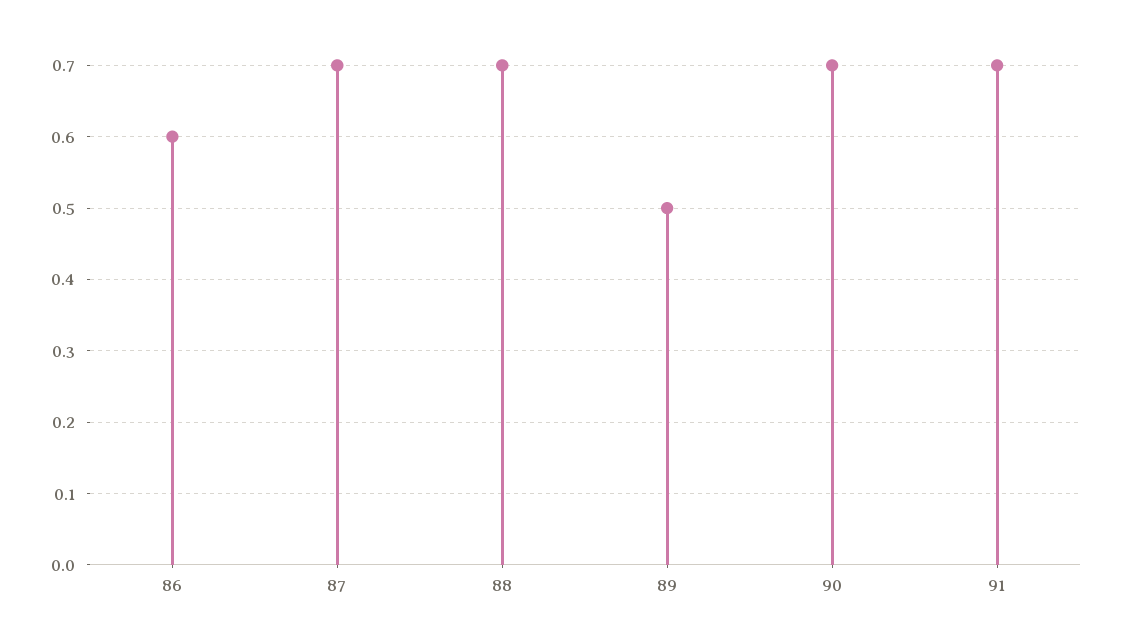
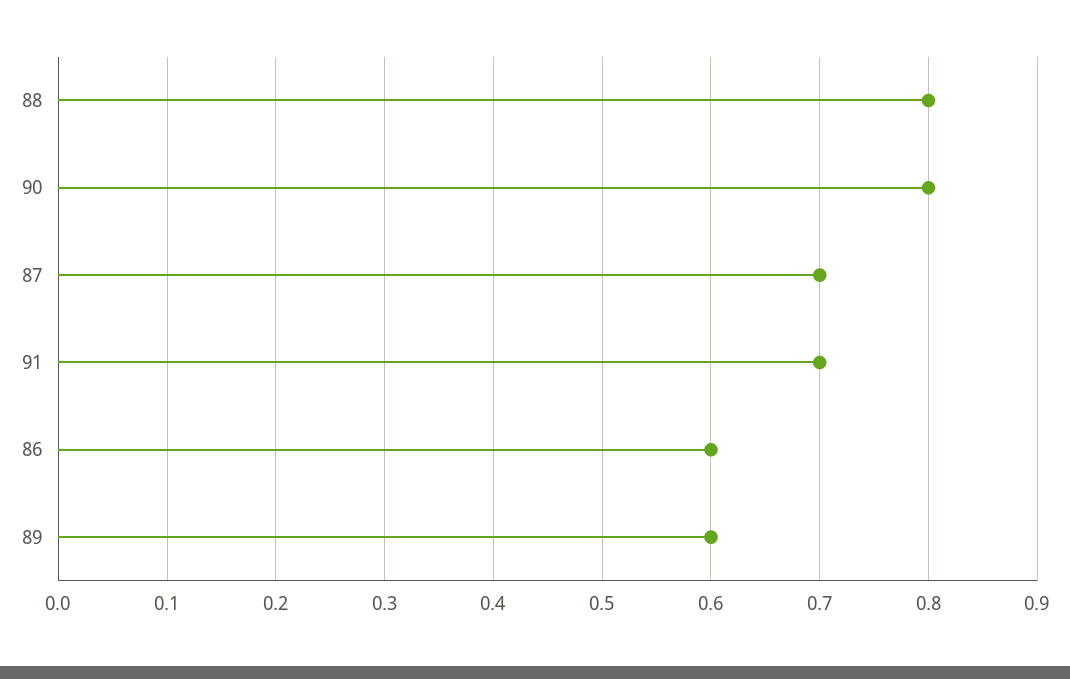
88: 0.7 -> 0.8
89: 0.5 -> 0.6
90: 0.7 -> 0.8

